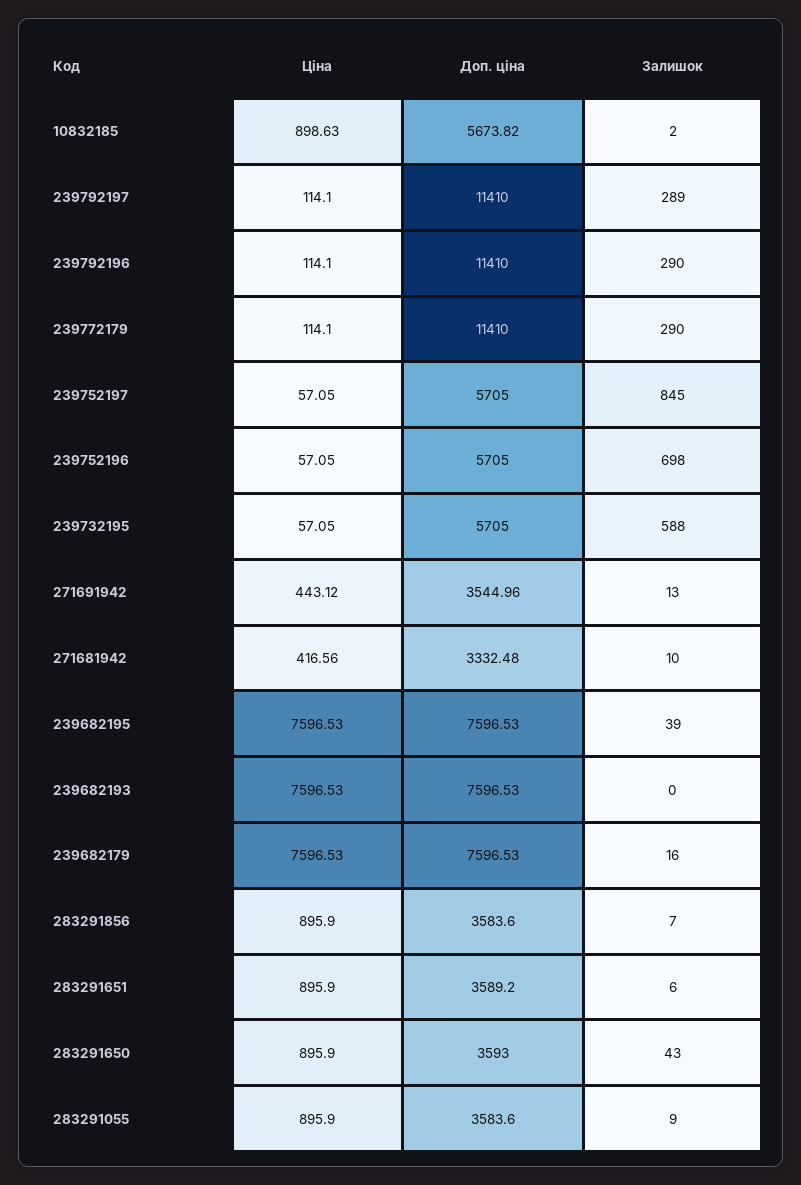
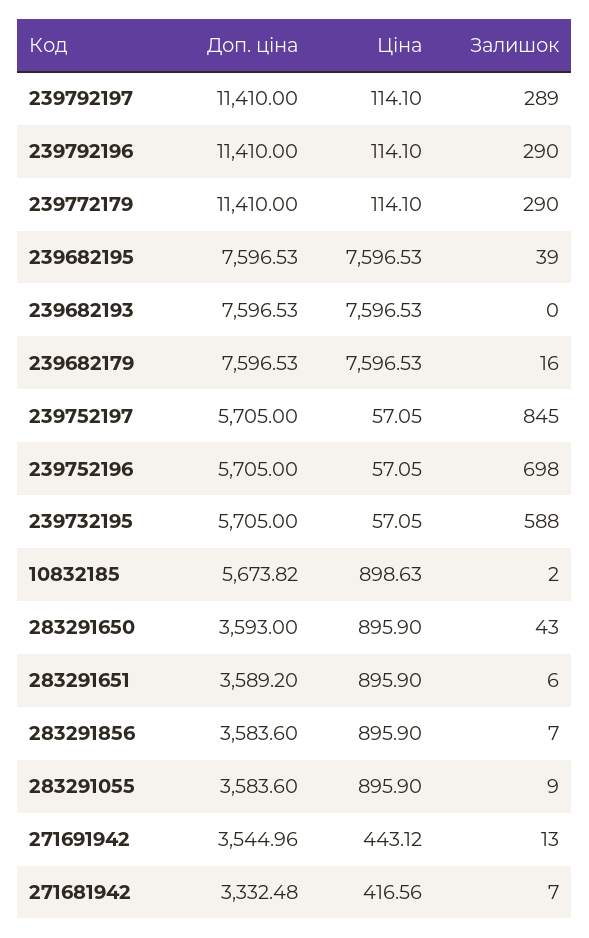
Залишок, 271681942: 10 -> 7

